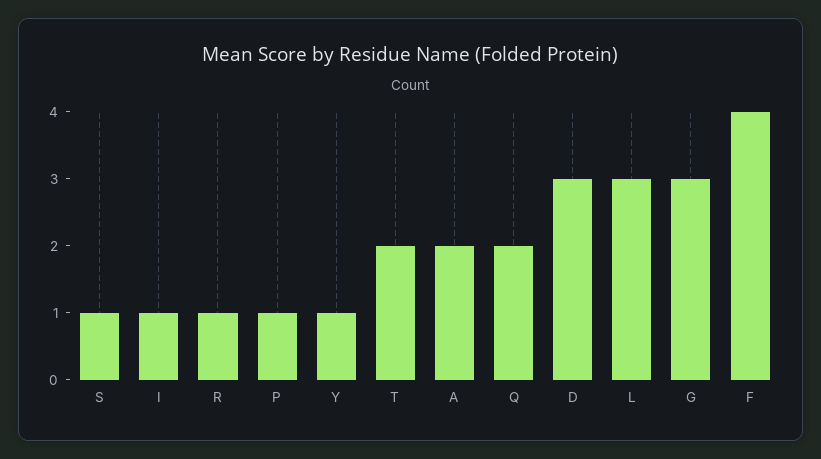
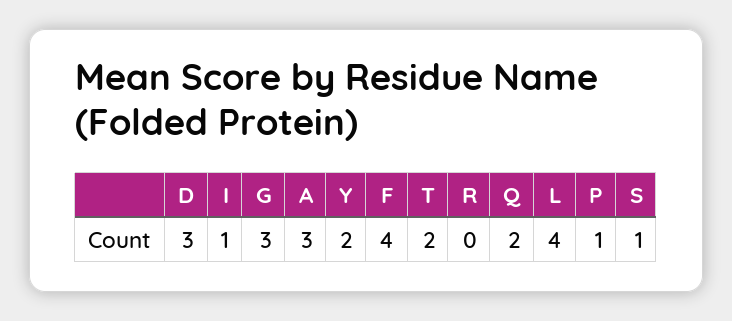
R: 1 -> 0
Y: 1 -> 2
A: 2 -> 3
L: 3 -> 4

